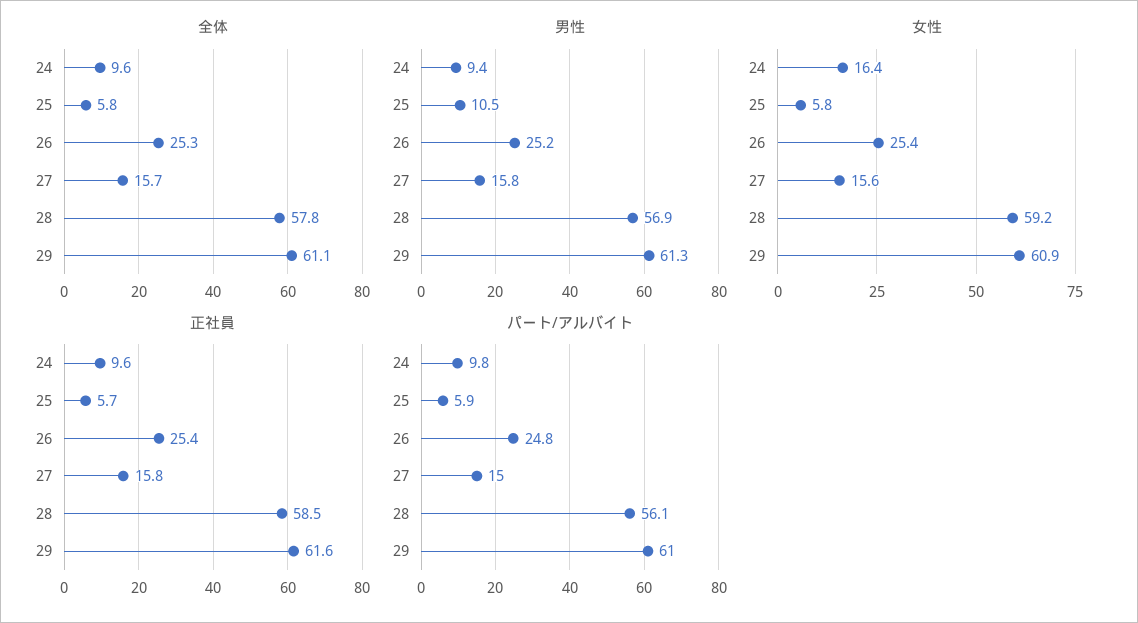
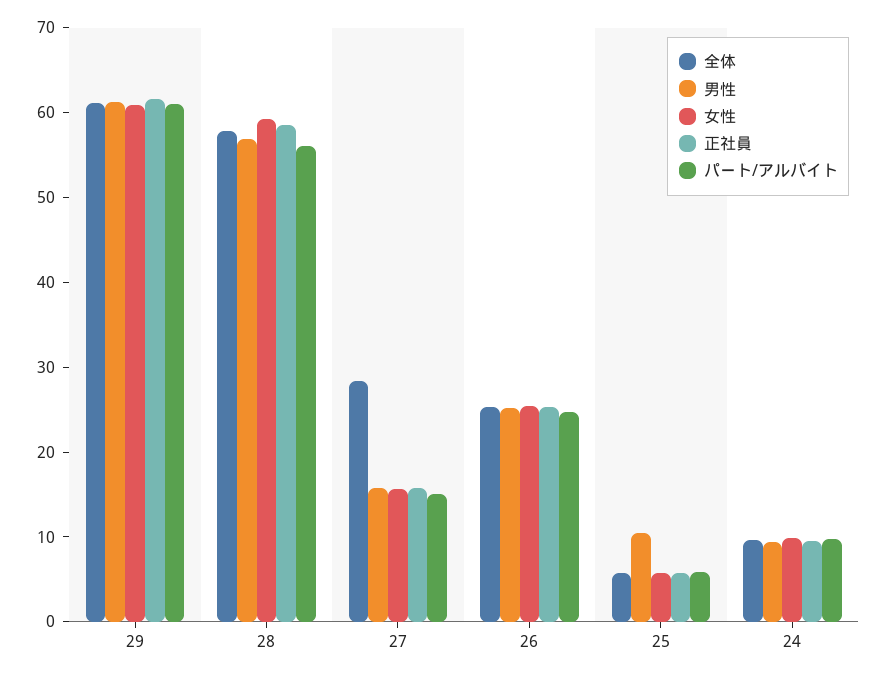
全体, 27: 15.7 -> 28
女性, 24: 16.4 -> 10

